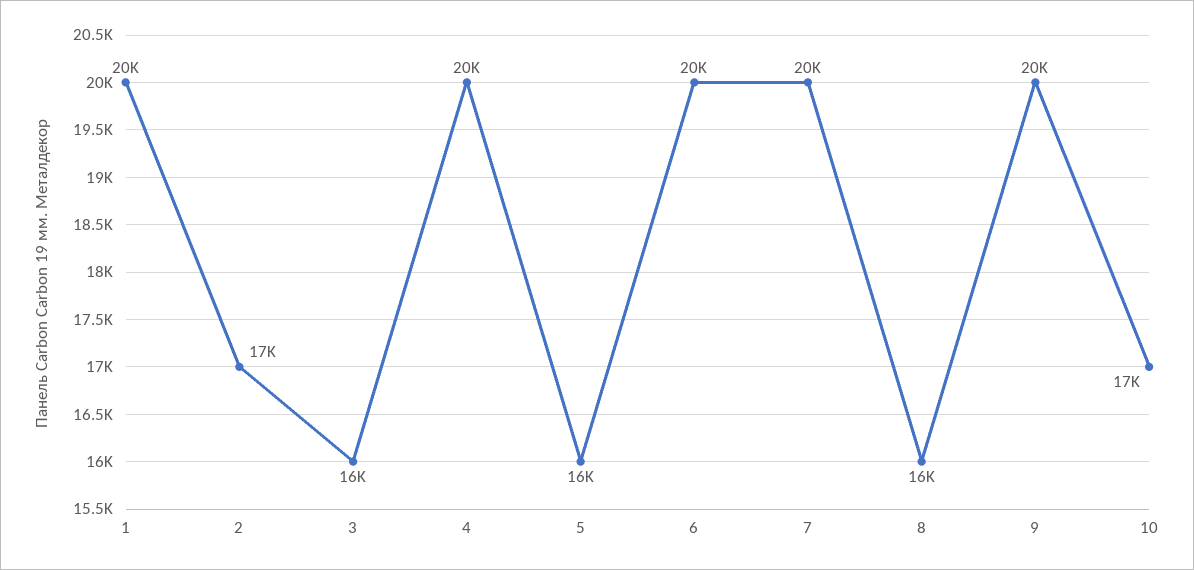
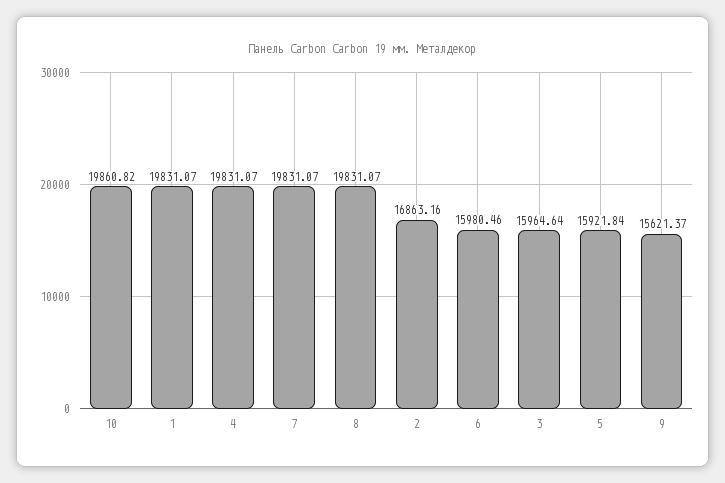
6: 20000 -> 15980.46
8: 16000 -> 19831.07
9: 20000 -> 15621.37
10: 17000 -> 19860.82

